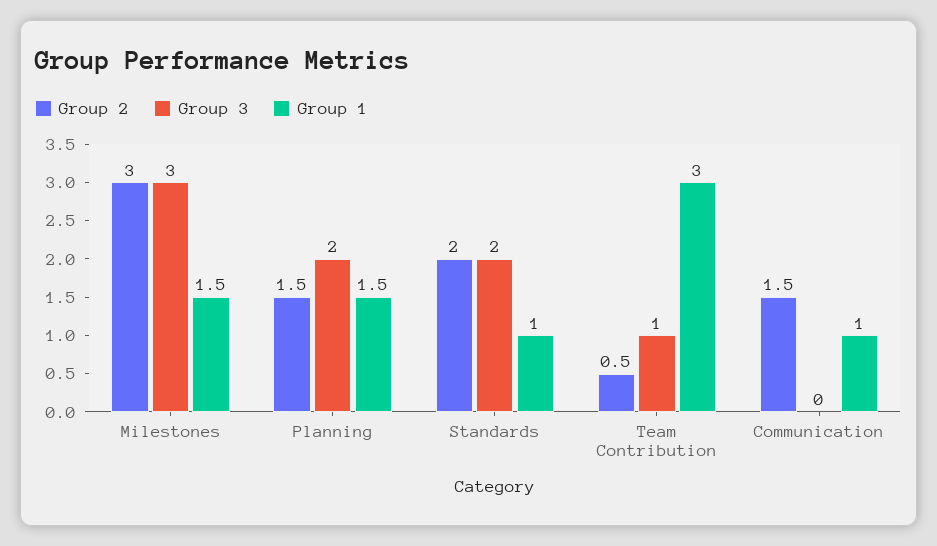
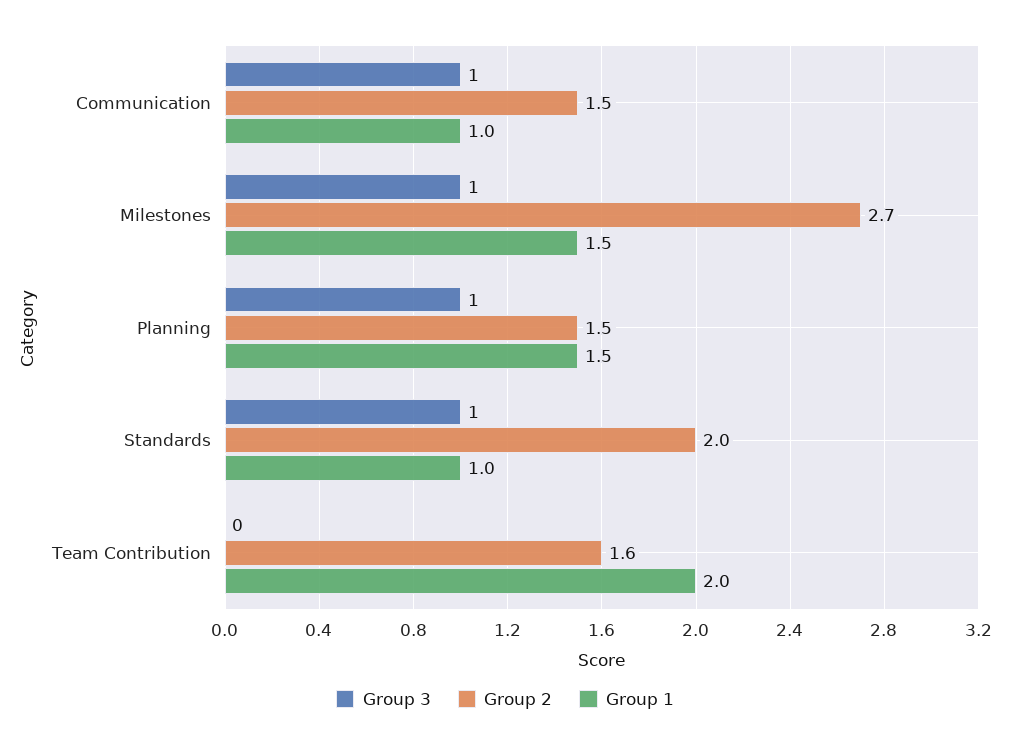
Group 2, Milestones: 3 -> 2.7
Group 3, Milestones: 3 -> 1
Group 3, Planning: 2 -> 1
Group 3, Standards: 2 -> 1
Group 2, Team Contribution: 0.5 -> 1.6
Group 3, Team Contribution: 1 -> 0
Group 1, Team Contribution: 3 -> 2
Group 3, Communication: 0 -> 1

